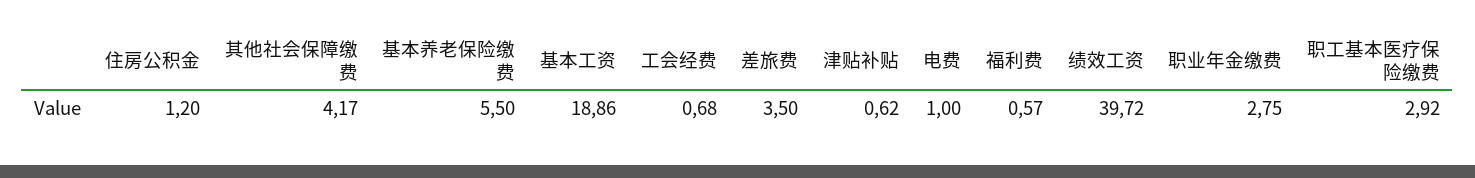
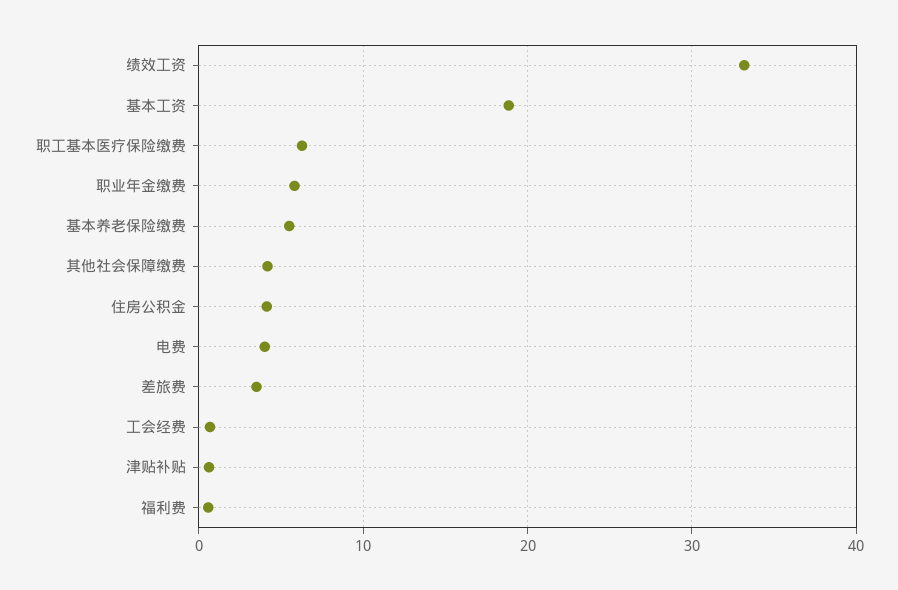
住房公积金: 1.2 -> 4
电费: 1 -> 4
绩效工资: 39.72 -> 33
职业年金缴费: 2.75 -> 6
职工基本医疗保险缴费: 2.92 -> 6

